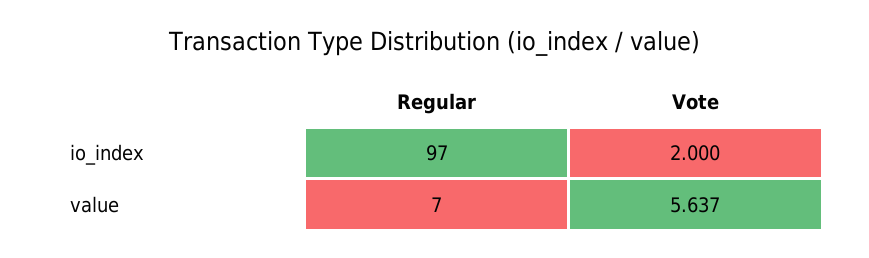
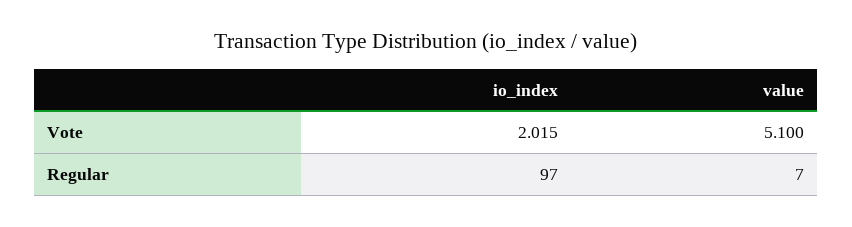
Vote, io_index: 2 -> 2.015
Vote, value: 5.637 -> 5.1

